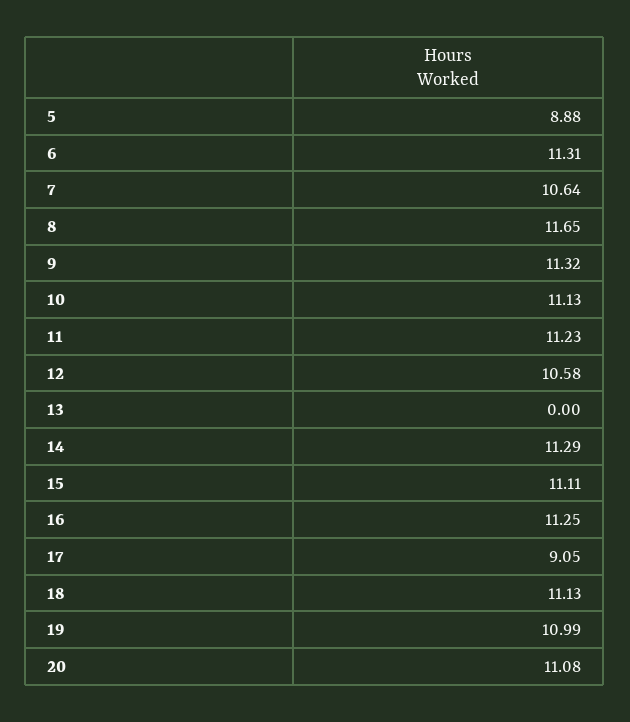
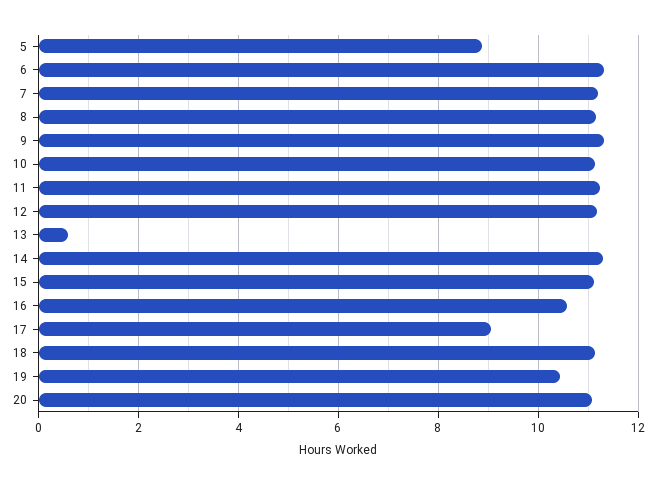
7: 10.64 -> 11.2
8: 11.65 -> 11.2
12: 10.58 -> 11.2
13: 0 -> 0.6
16: 11.25 -> 10.6
19: 10.99 -> 10.4

